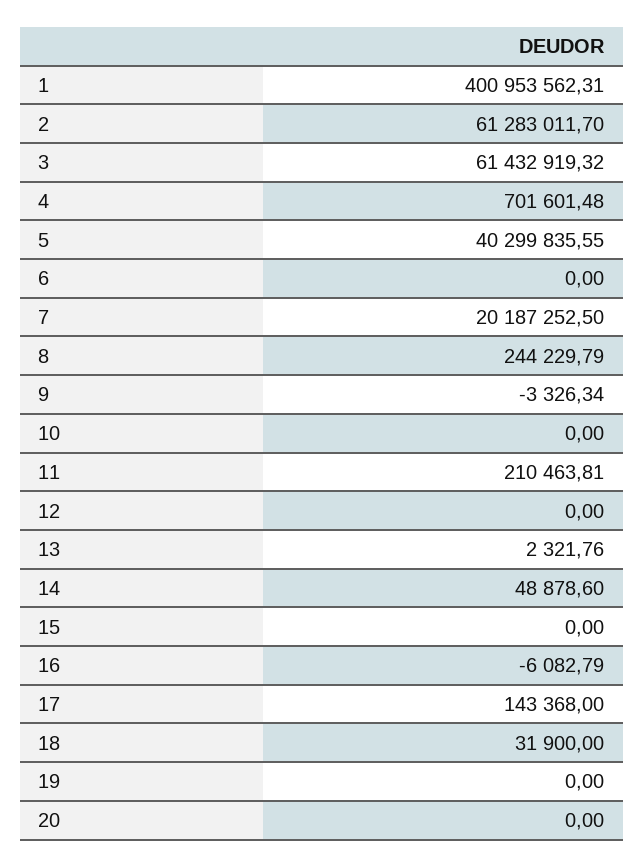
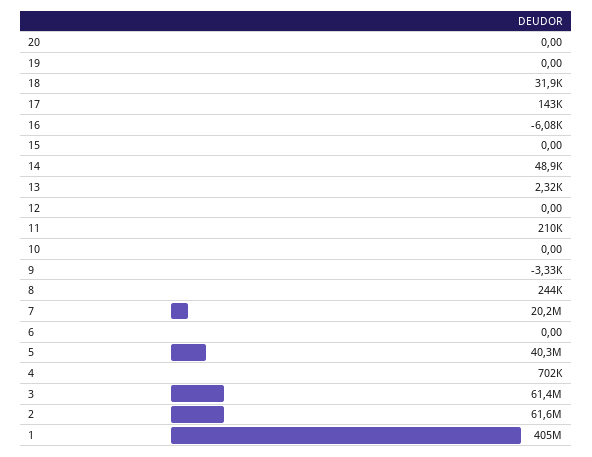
1: 400953562.31 -> 405000000
2: 61283011.7 -> 61600000

